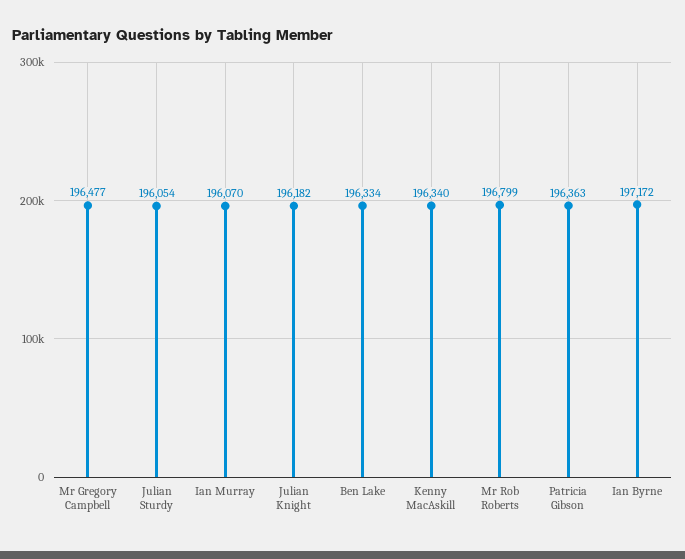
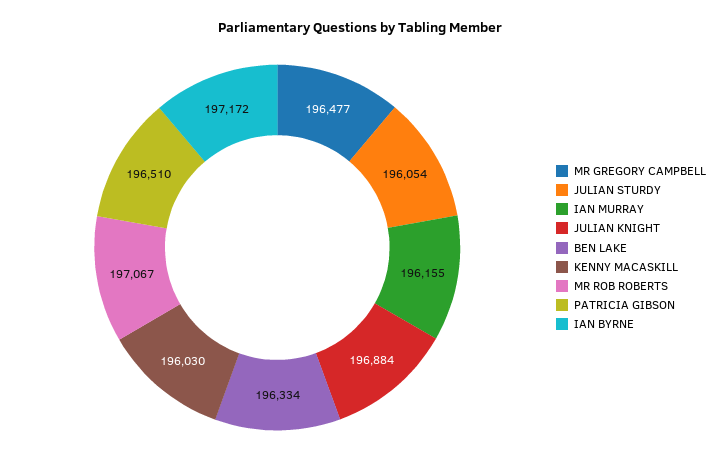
Ian Murray: 196070 -> 196155
Julian Knight: 196182 -> 196884
Kenny MacAskill: 196340 -> 196030
Mr Rob Roberts: 196799 -> 197067
Patricia Gibson: 196363 -> 196510

